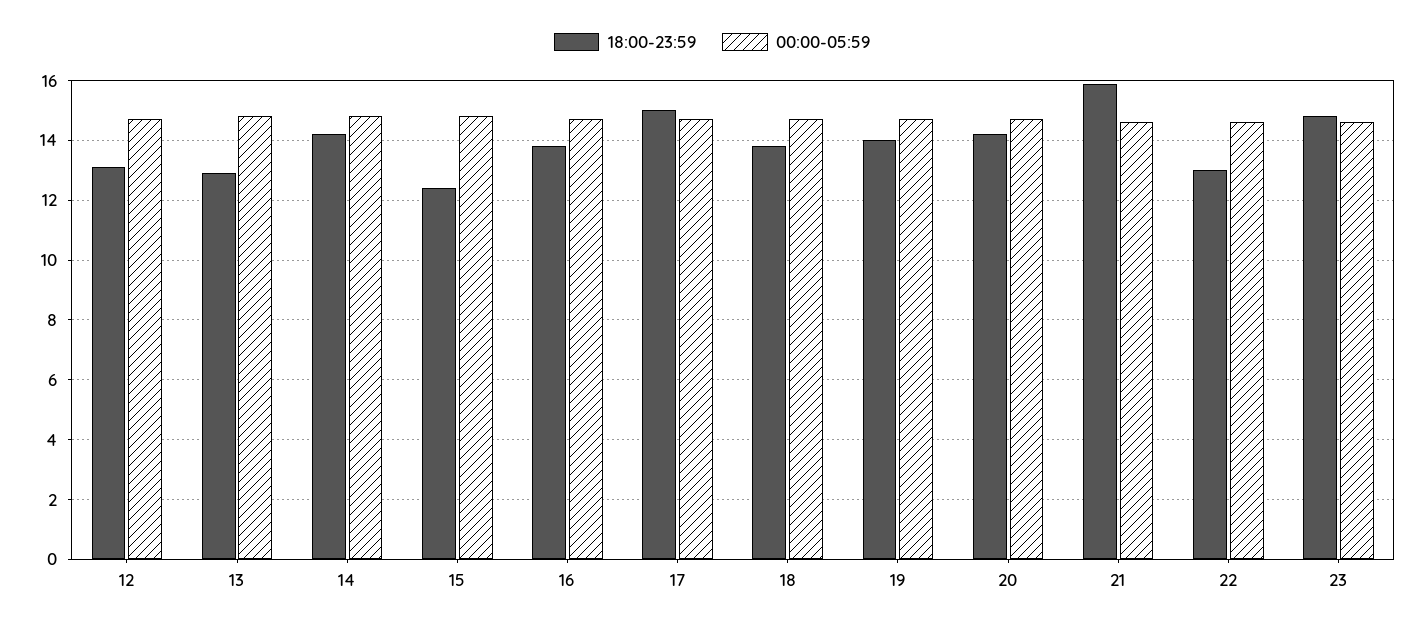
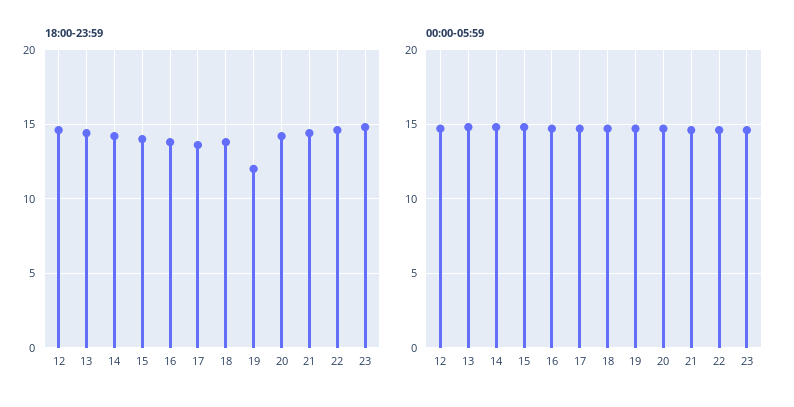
18:00-23:59, 12: 13 -> 14.5
18:00-23:59, 13: 13 -> 14.5
18:00-23:59, 15: 12.5 -> 14
18:00-23:59, 17: 15 -> 13.5
18:00-23:59, 19: 14 -> 12
18:00-23:59, 21: 16 -> 14.5
18:00-23:59, 22: 13 -> 14.5

